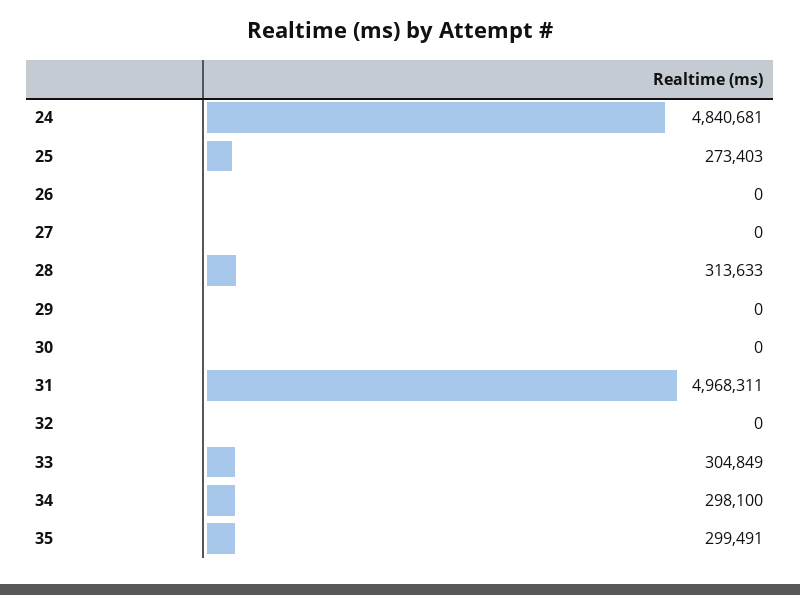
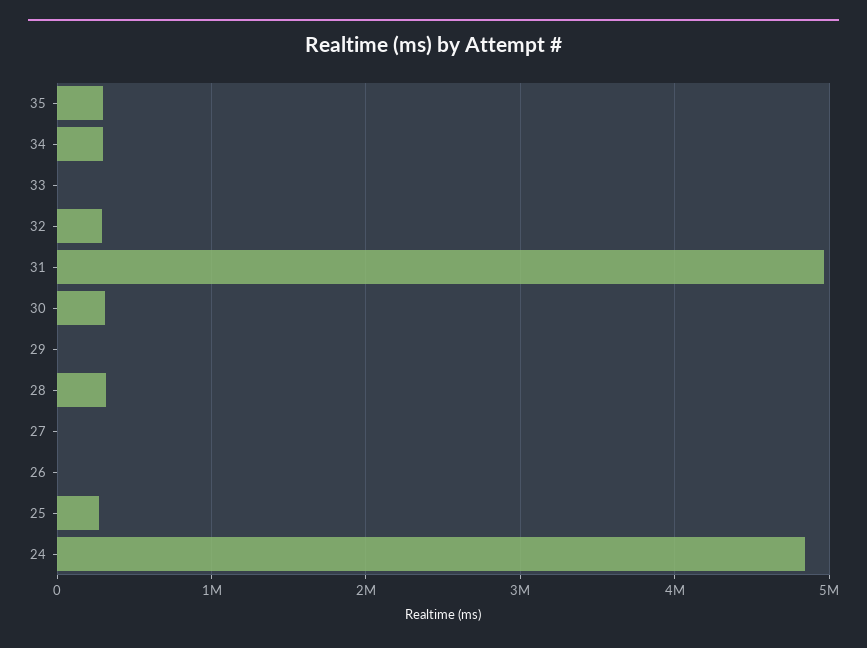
30: 0 -> 300000
32: 0 -> 300000
33: 304849 -> 0

